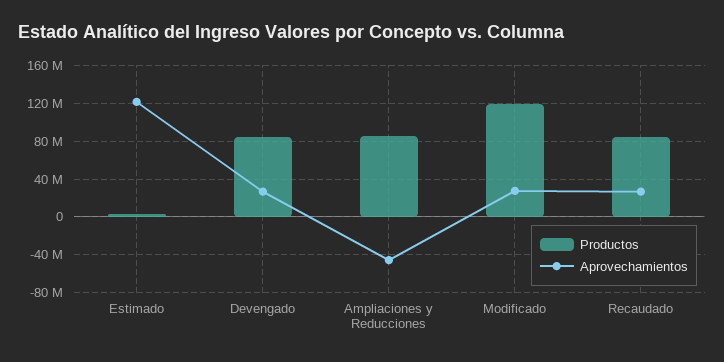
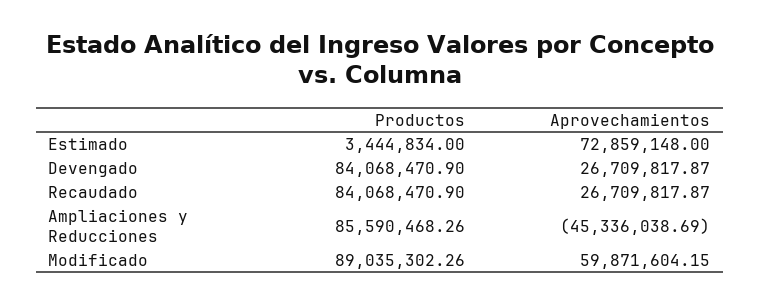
Aprovechamientos, Estimado: 120000000 -> 72859148
Productos, Modificado: 120000000 -> 89035302.26
Aprovechamientos, Modificado: 30000000 -> 59871604.15

